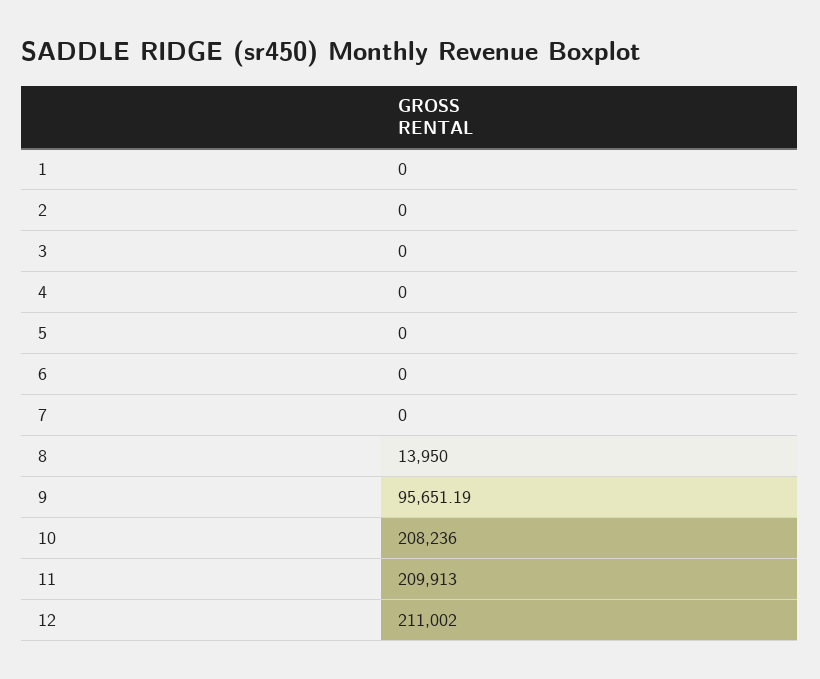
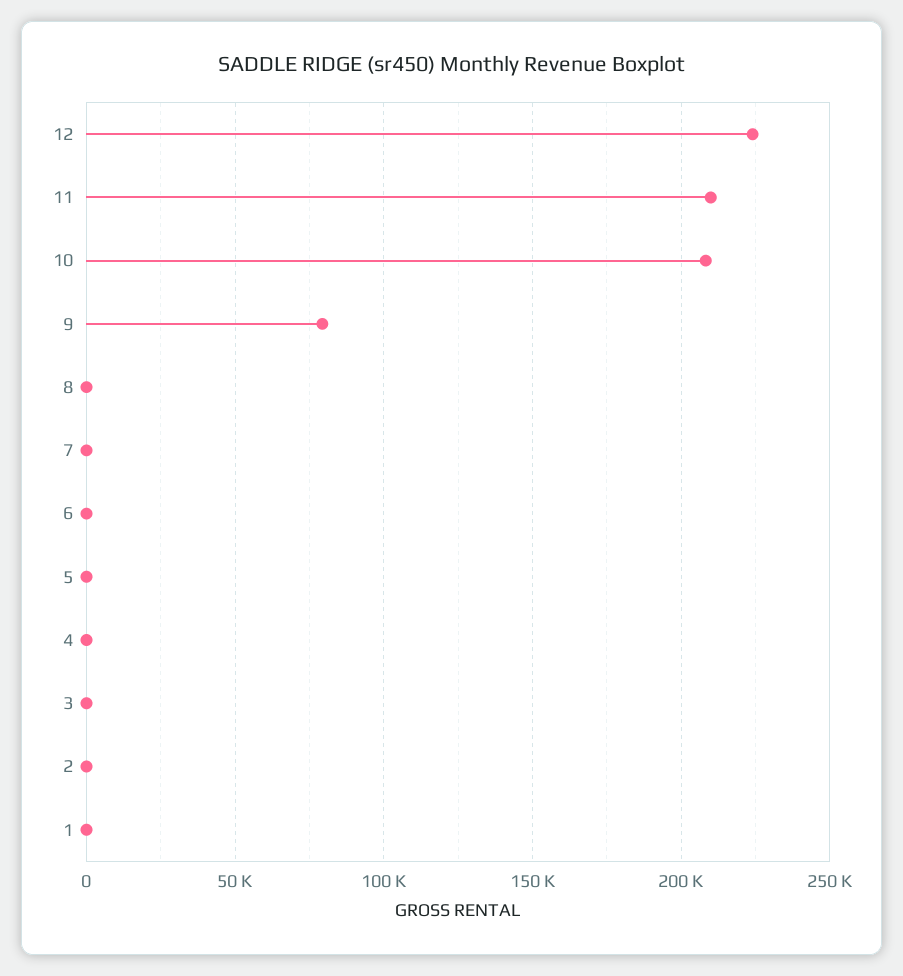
8: 13950 -> 0
9: 95651.19 -> 80000
12: 211002 -> 225000

